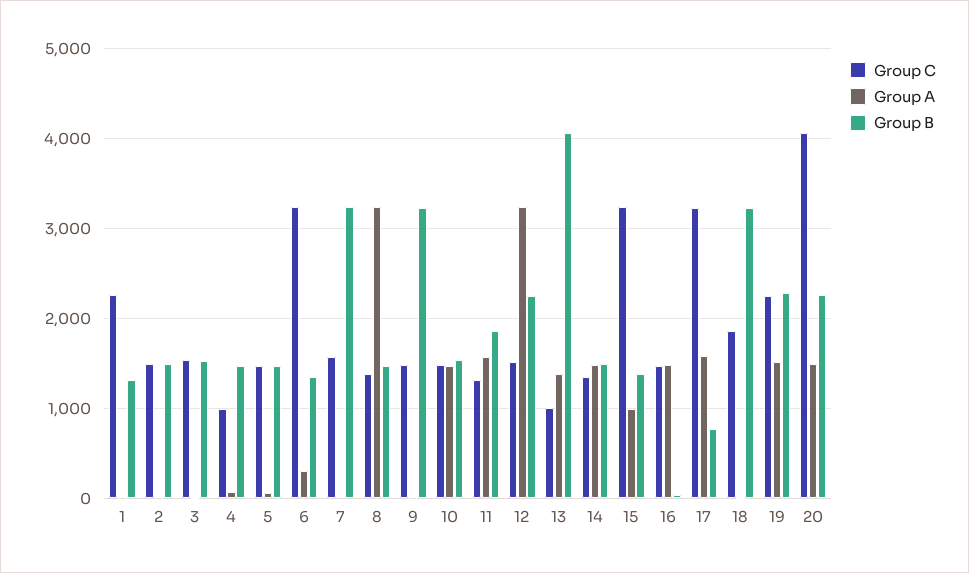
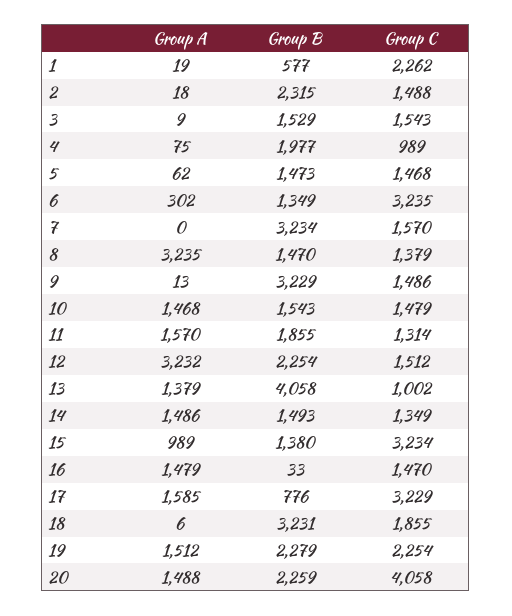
Group B, 1: 1300 -> 577
Group B, 2: 1500 -> 2315
Group B, 4: 1500 -> 1977

